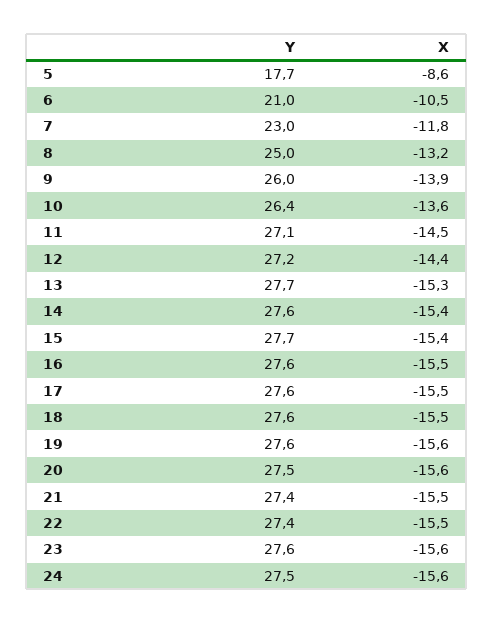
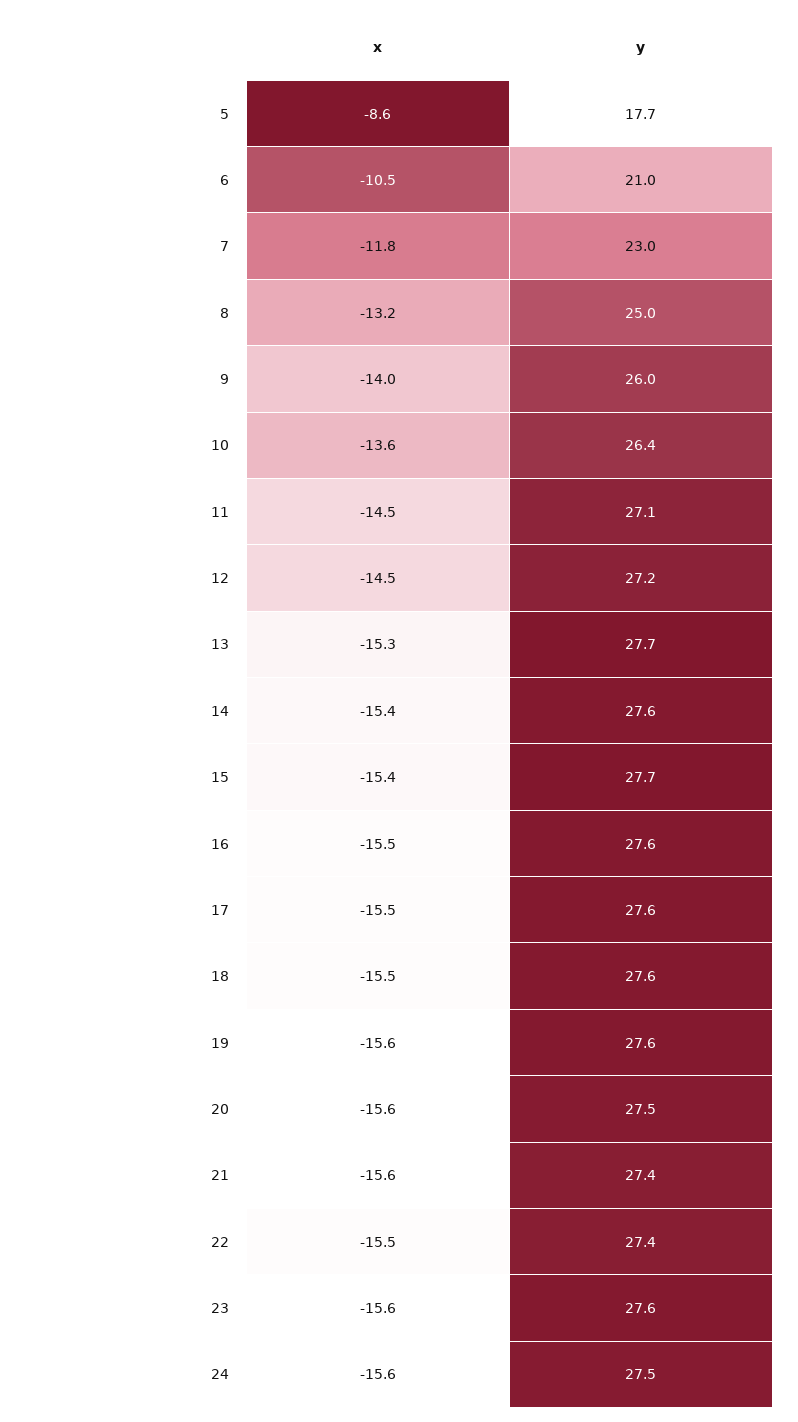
X, 9: -13.9 -> -14
X, 12: -14.4 -> -14.5
X, 21: -15.5 -> -15.6

